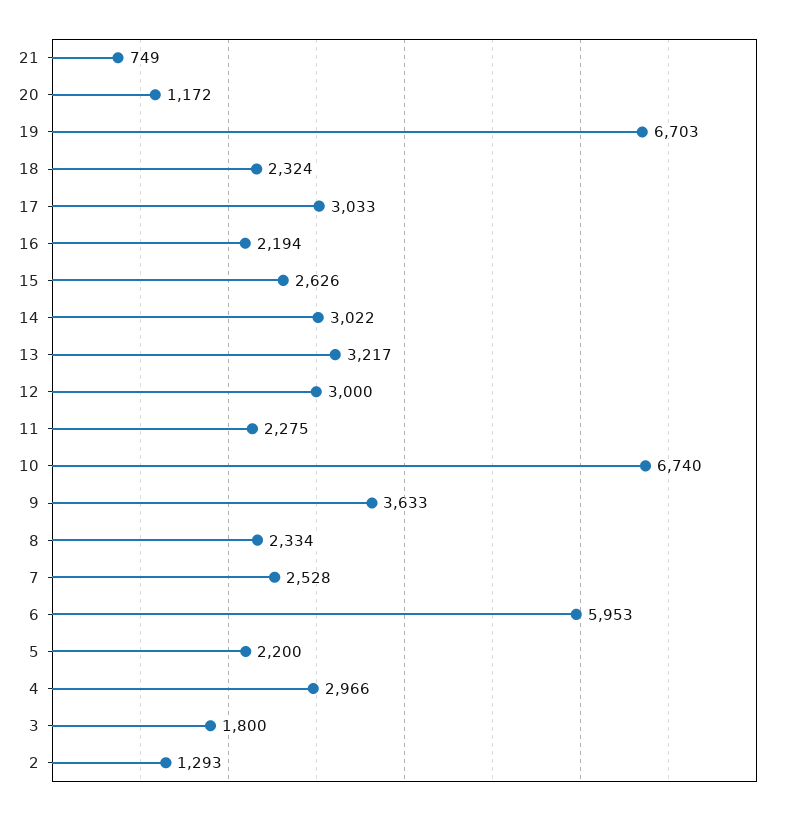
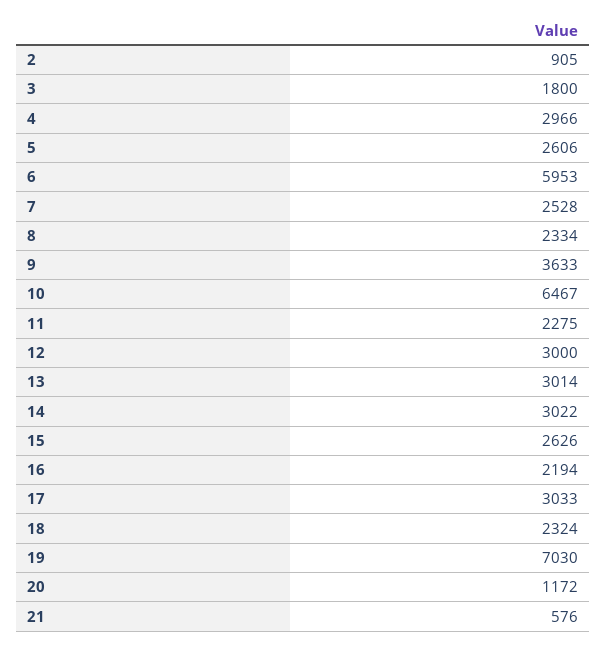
21: 749 -> 576
19: 6703 -> 7030
13: 3217 -> 3014
10: 6740 -> 6467
5: 2200 -> 2606
2: 1293 -> 905

